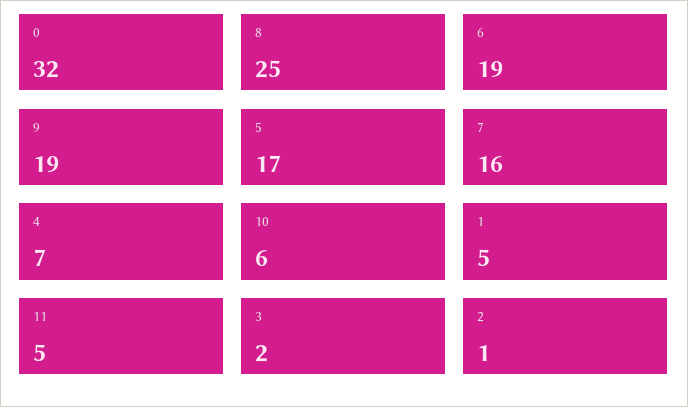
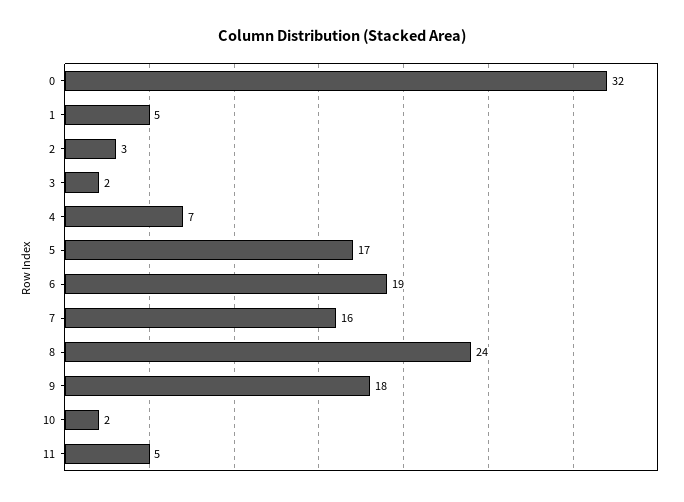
8: 25 -> 24
9: 19 -> 18
10: 6 -> 2
2: 1 -> 3

